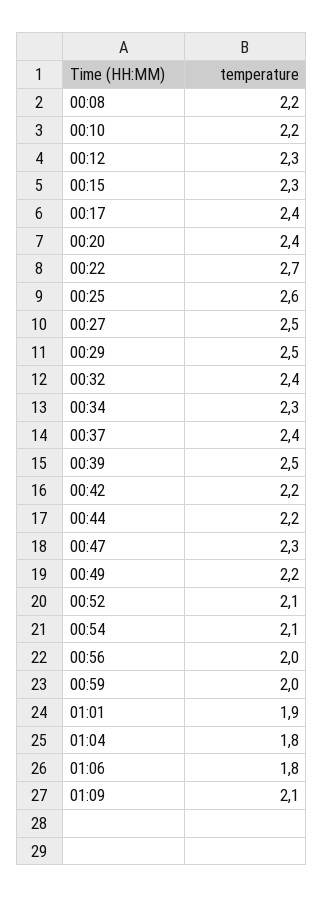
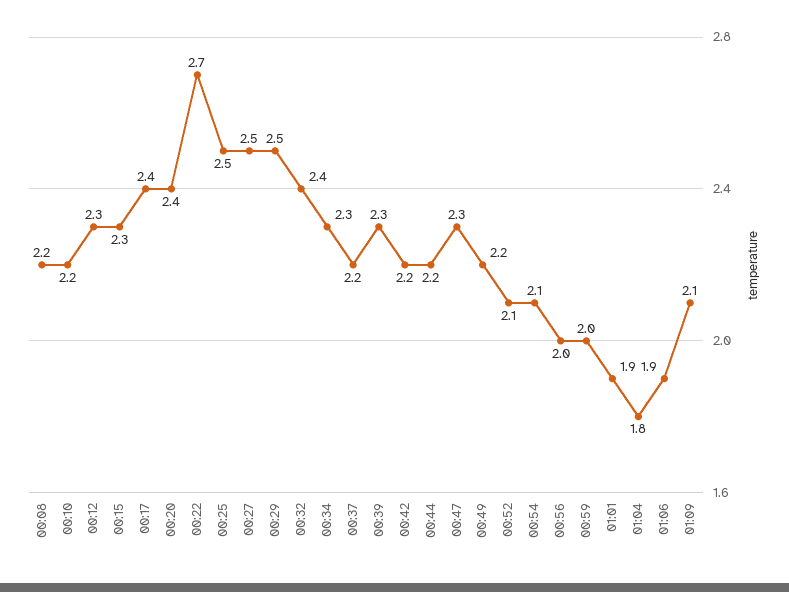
00:25: 2.6 -> 2.5
00:37: 2.4 -> 2.2
00:39: 2.5 -> 2.3
01:06: 1.8 -> 1.9

